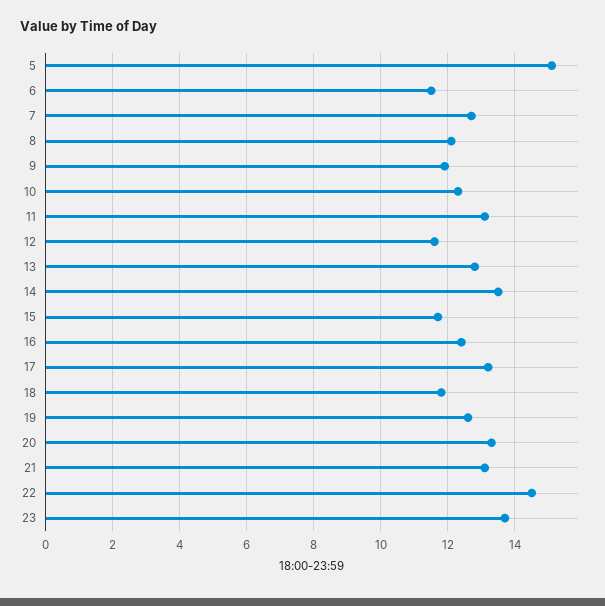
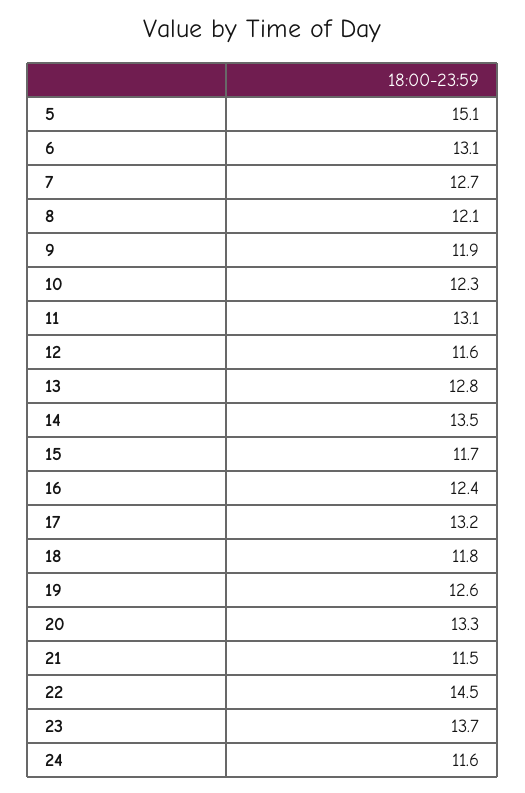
6: 11.5 -> 13.1
21: 13 -> 11.5
24: none -> 11.6

